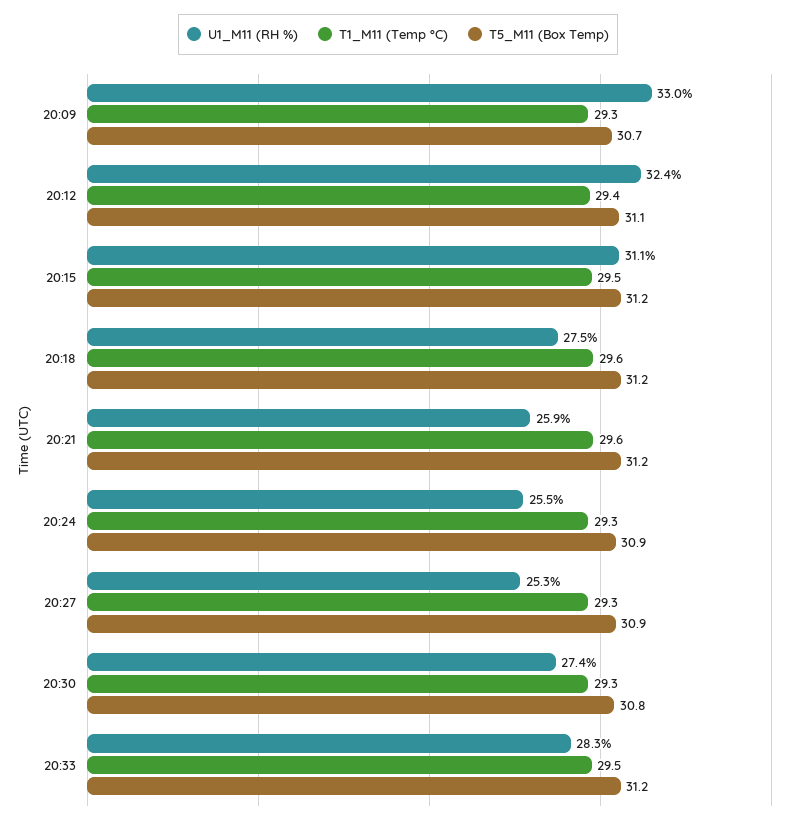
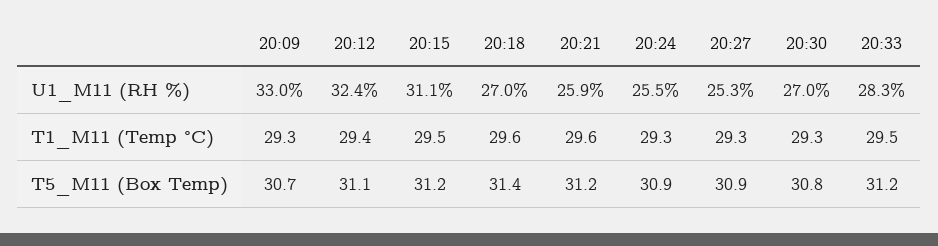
U1_M11 (RH %), 20:18: 27.5 -> 27
T5_M11 (Box Temp), 20:18: 31.2 -> 31.4
U1_M11 (RH %), 20:30: 27.4 -> 27

